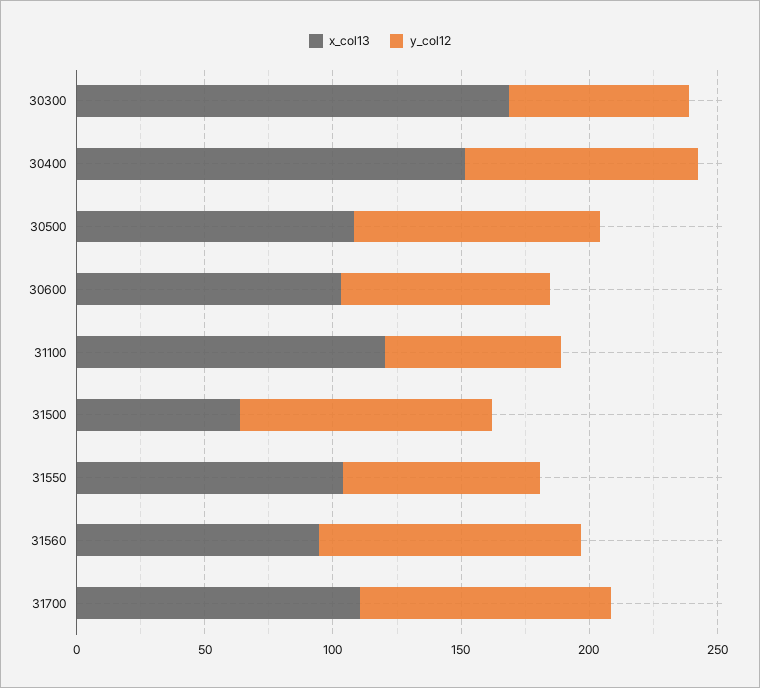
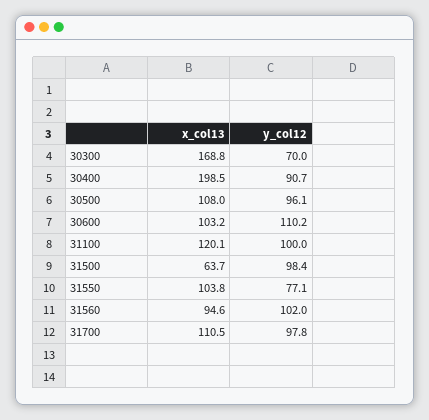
x_col13, 30400: 150 -> 198.5
y_col12, 30600: 80 -> 110.2
y_col12, 31100: 70 -> 100

